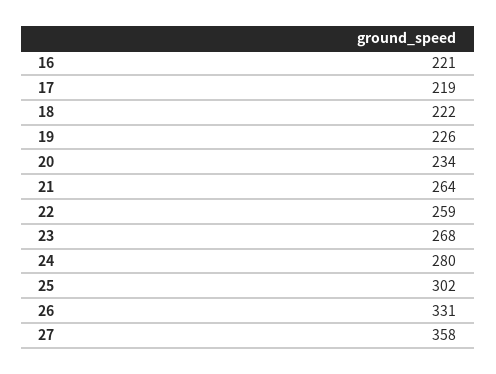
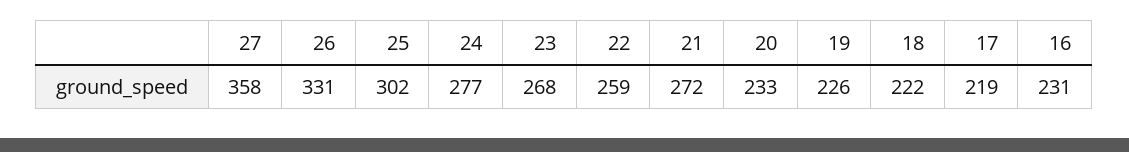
16: 221 -> 231
20: 234 -> 233
21: 264 -> 272
24: 280 -> 277

